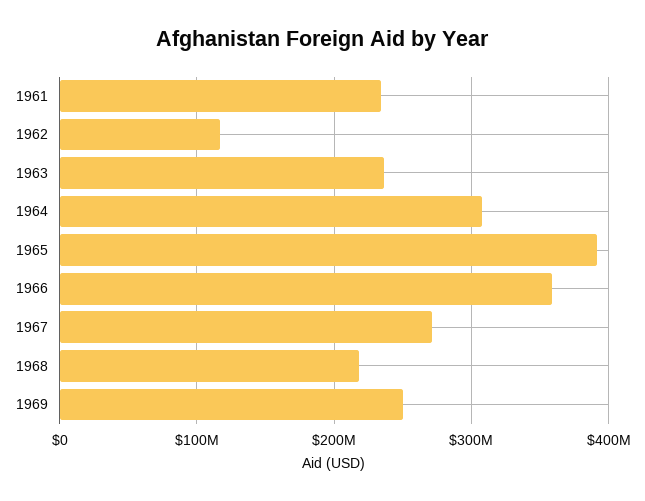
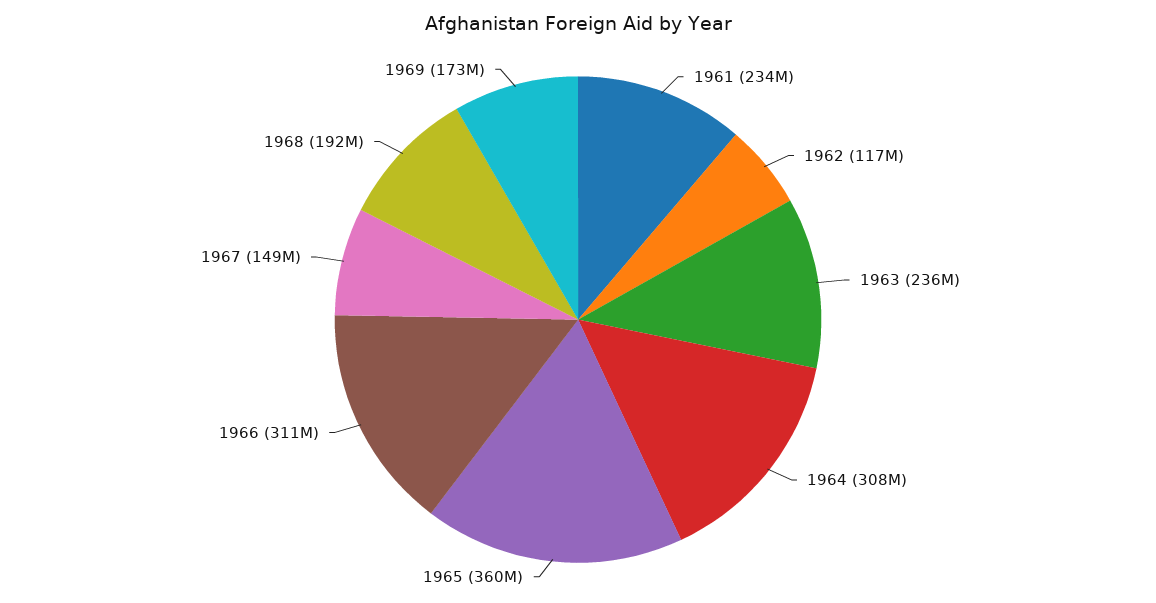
1965: 390000000 -> 360000000
1966: 360000000 -> 311000000
1967: 270000000 -> 149000000
1968: 220000000 -> 192000000
1969: 250000000 -> 173000000

